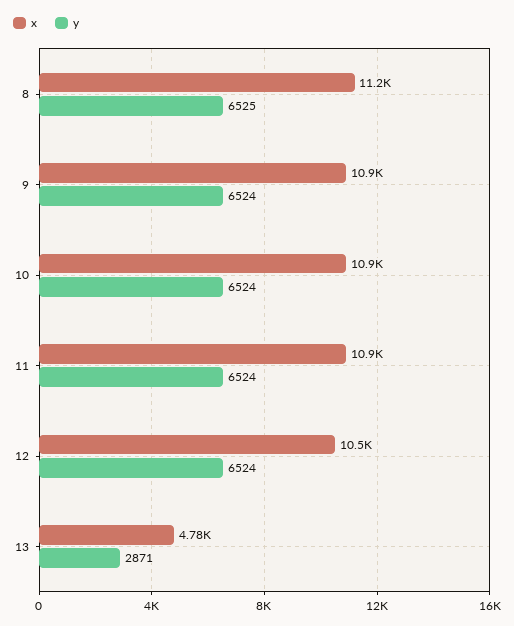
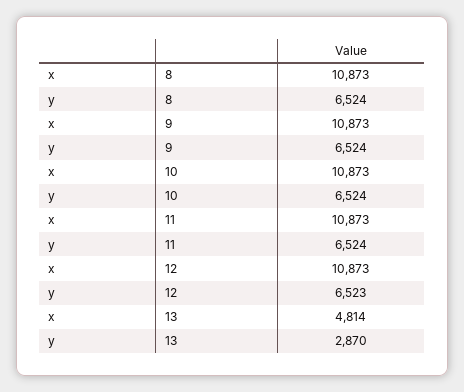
x, 8: 11200 -> 10873
y, 8: 6525 -> 6524
x, 12: 10500 -> 10873
y, 12: 6524 -> 6523
x, 13: 4780 -> 4814
y, 13: 2871 -> 2870

